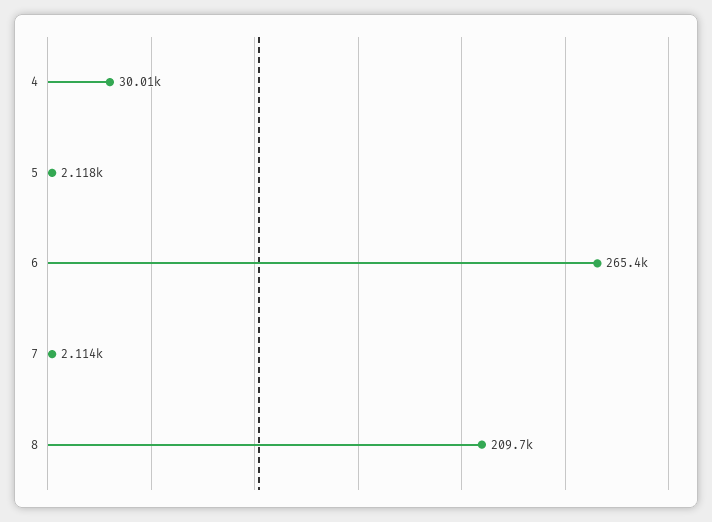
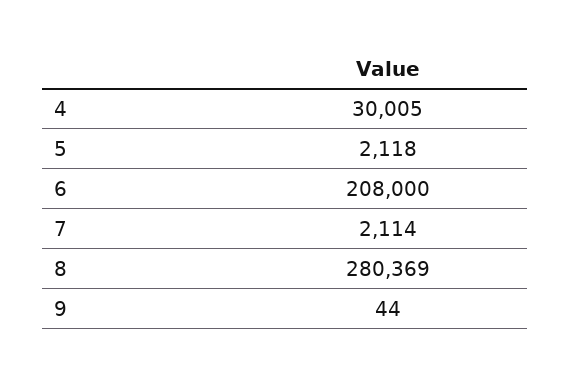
6: 265400 -> 208000
8: 209700 -> 280369
9: none -> 44

